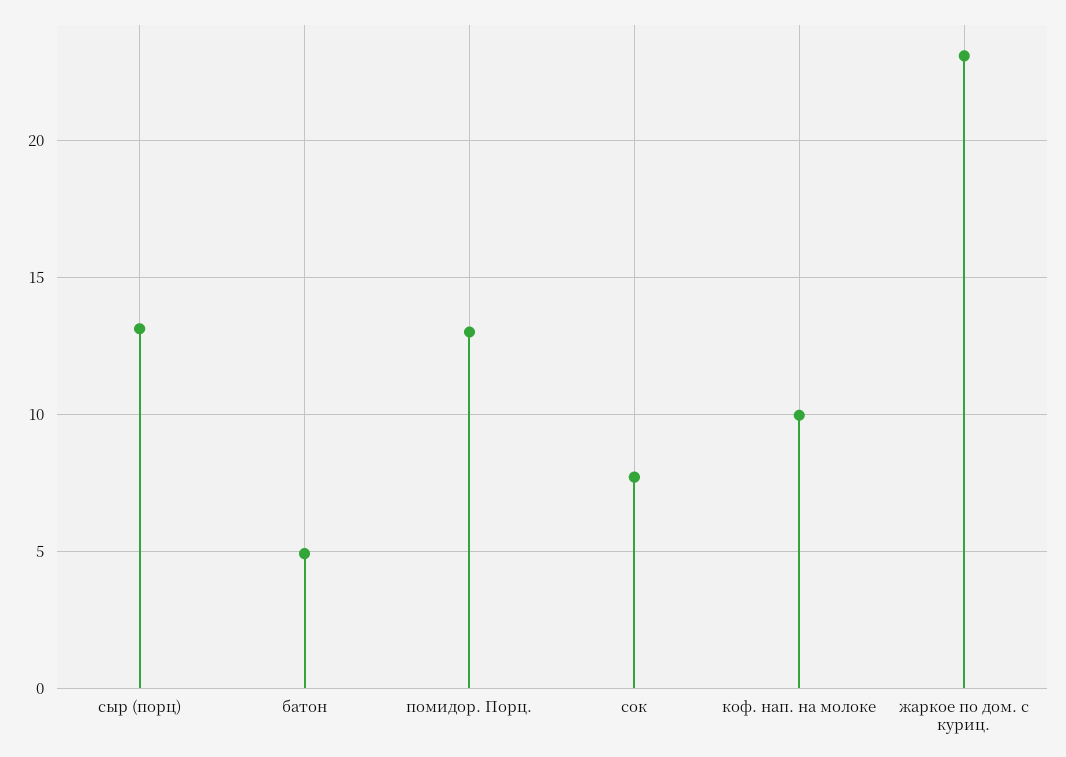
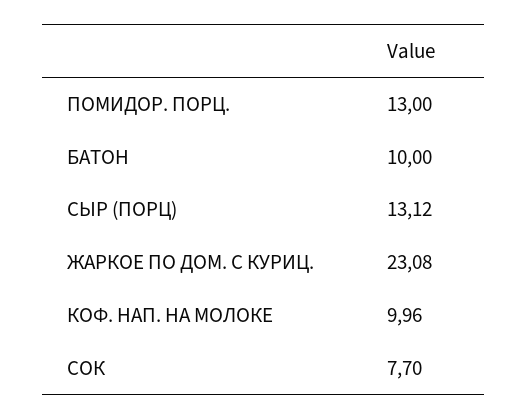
батон: 5 -> 10

